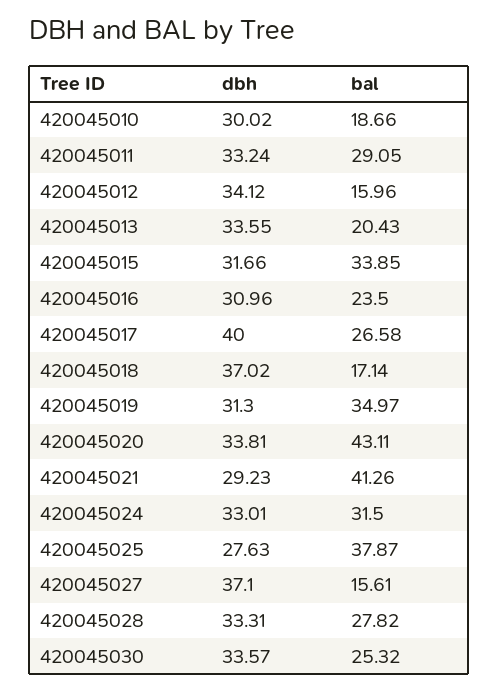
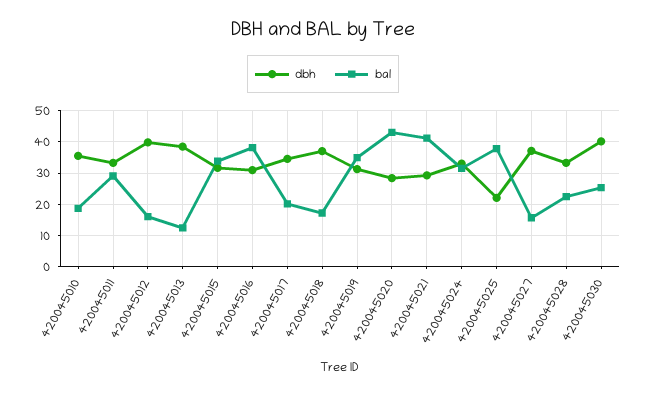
dbh, 420045010: 30.02 -> 36
dbh, 420045012: 34.12 -> 40
dbh, 420045013: 33.55 -> 38
bal, 420045013: 20.43 -> 12
bal, 420045016: 23.5 -> 38
dbh, 420045017: 40 -> 34
bal, 420045017: 26.58 -> 20
dbh, 420045020: 33.81 -> 28
dbh, 420045025: 27.63 -> 22
bal, 420045028: 27.82 -> 22
dbh, 420045030: 33.57 -> 40

